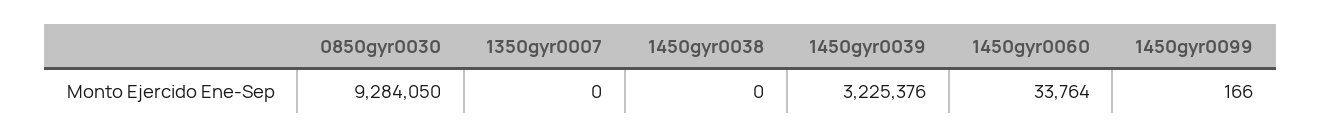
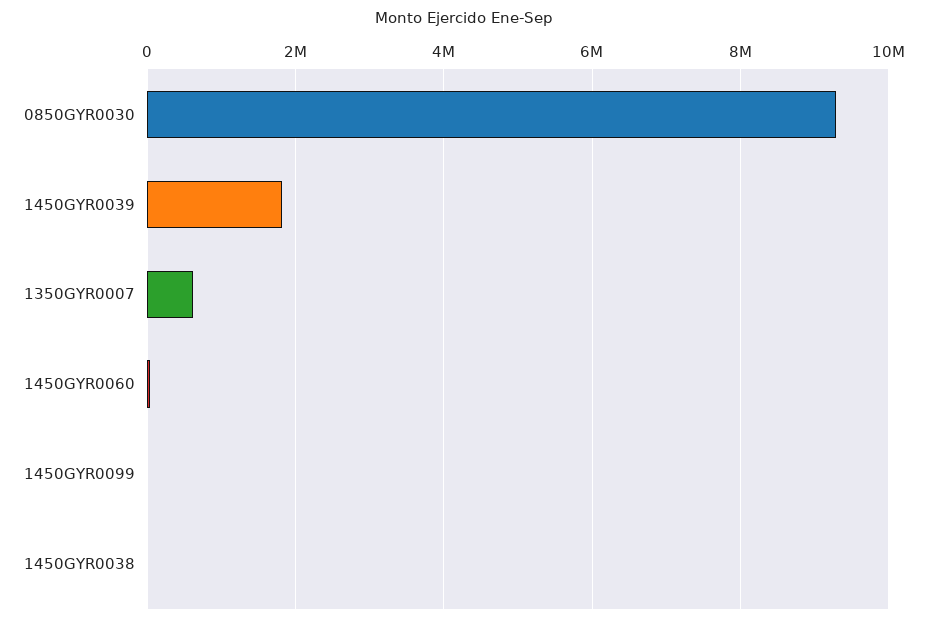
1350gyr0007: 0 -> 600000
1450gyr0039: 3225376 -> 1800000

